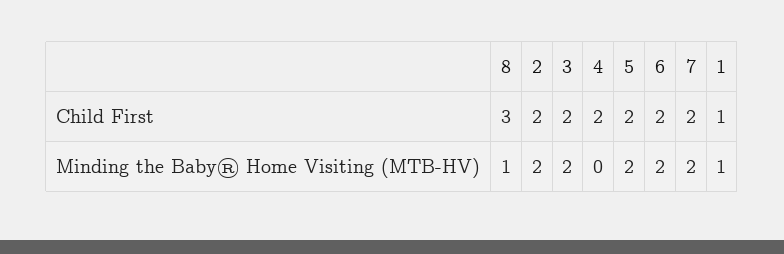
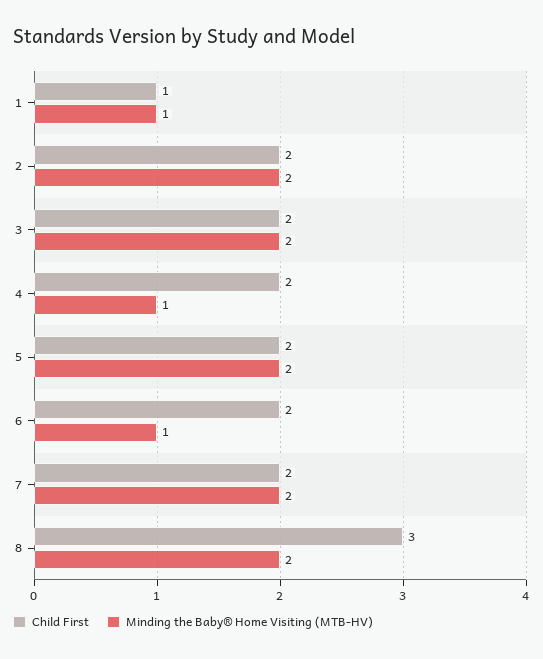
Minding the Baby® Home Visiting (MTB-HV), 8: 1 -> 2
Minding the Baby® Home Visiting (MTB-HV), 4: 0 -> 1
Minding the Baby® Home Visiting (MTB-HV), 6: 2 -> 1

